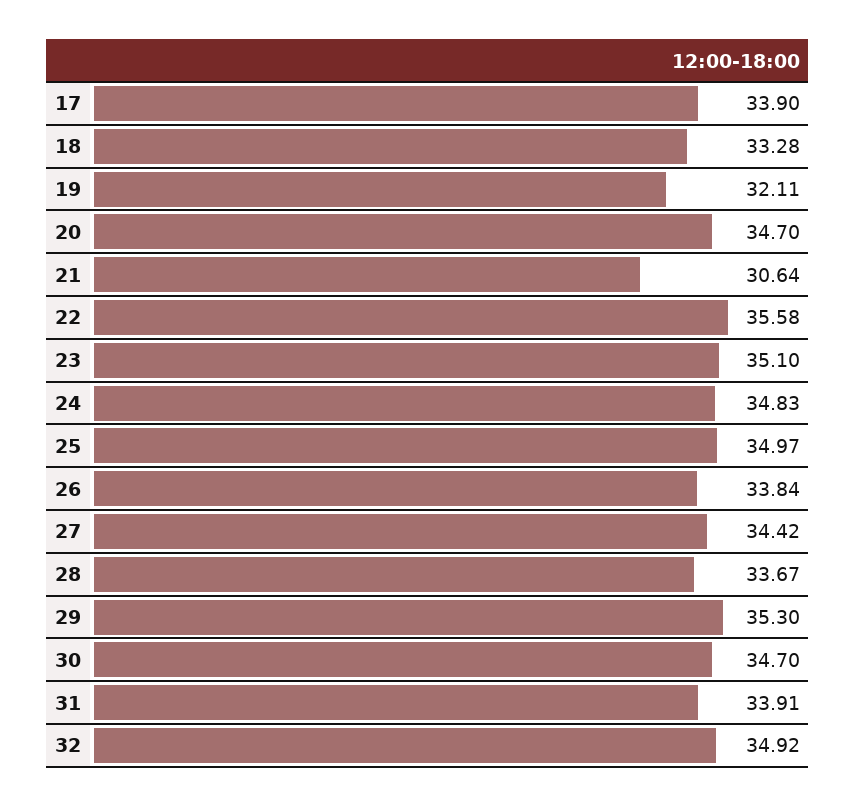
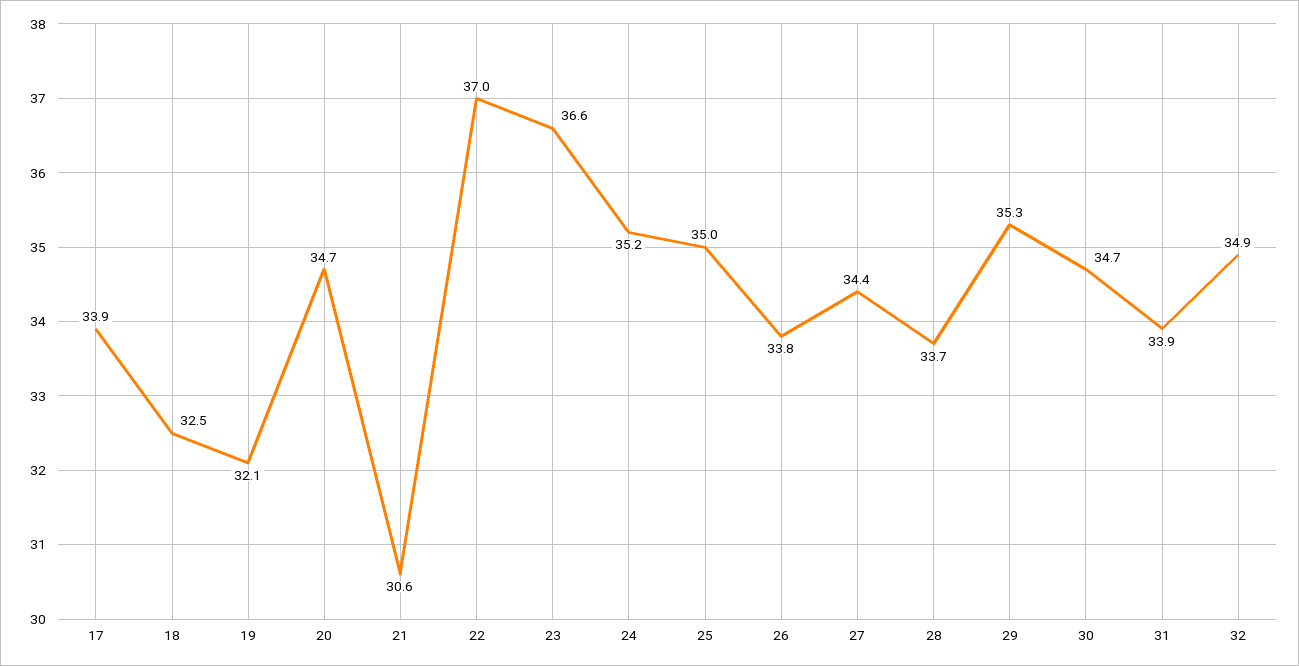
18: 33.28 -> 32.5
22: 35.58 -> 37
23: 35.1 -> 36.6
24: 34.83 -> 35.2

